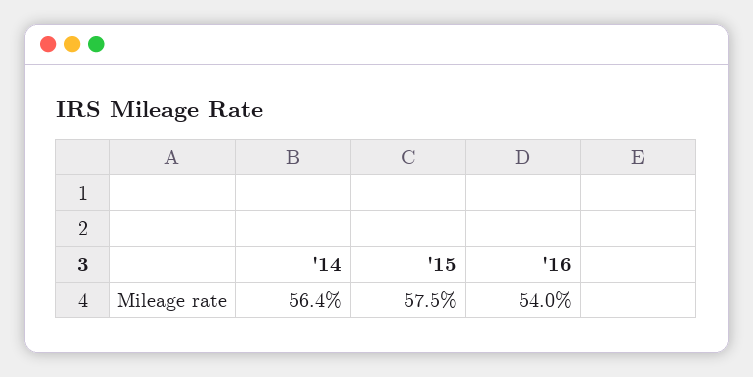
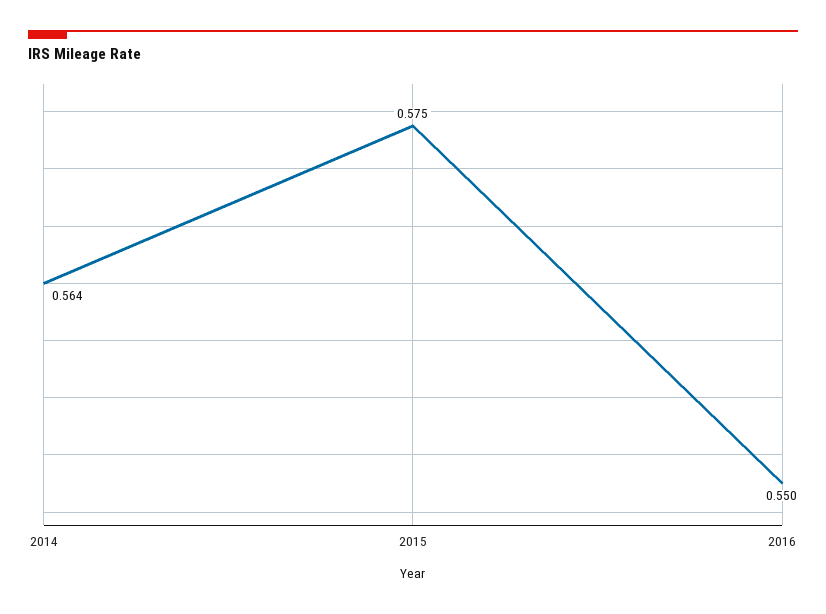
'16: 0.54 -> 0.55

